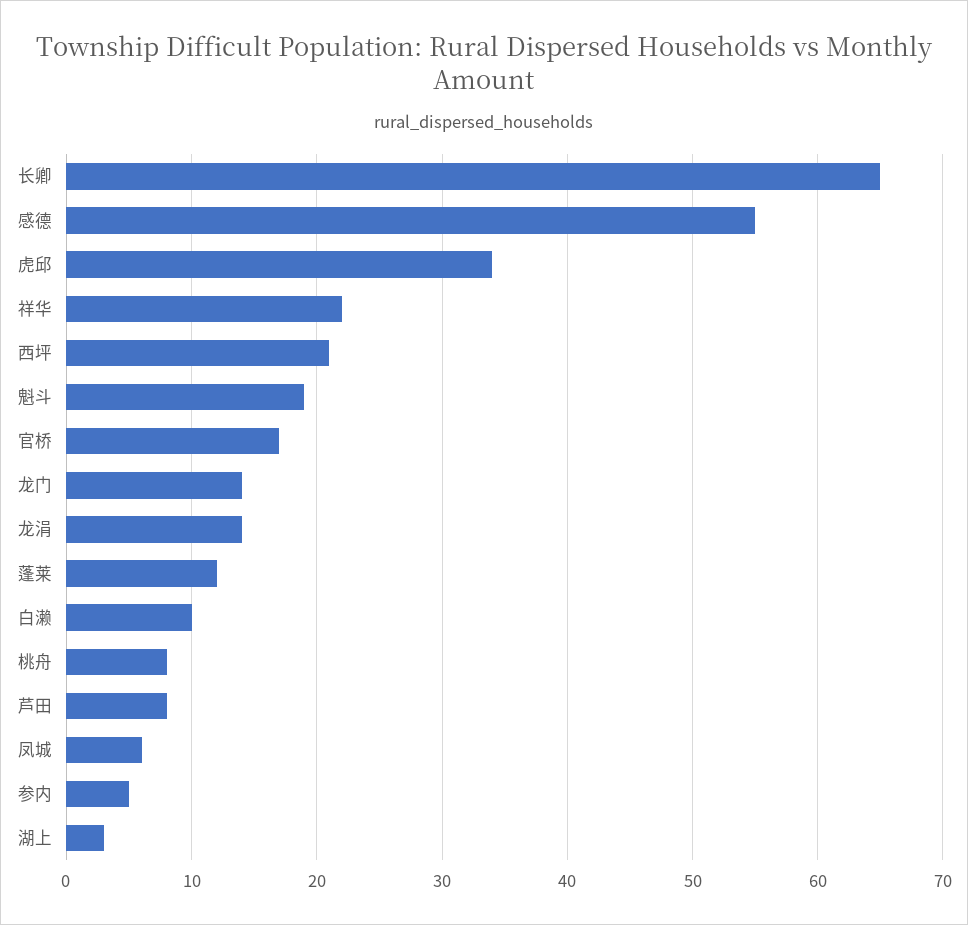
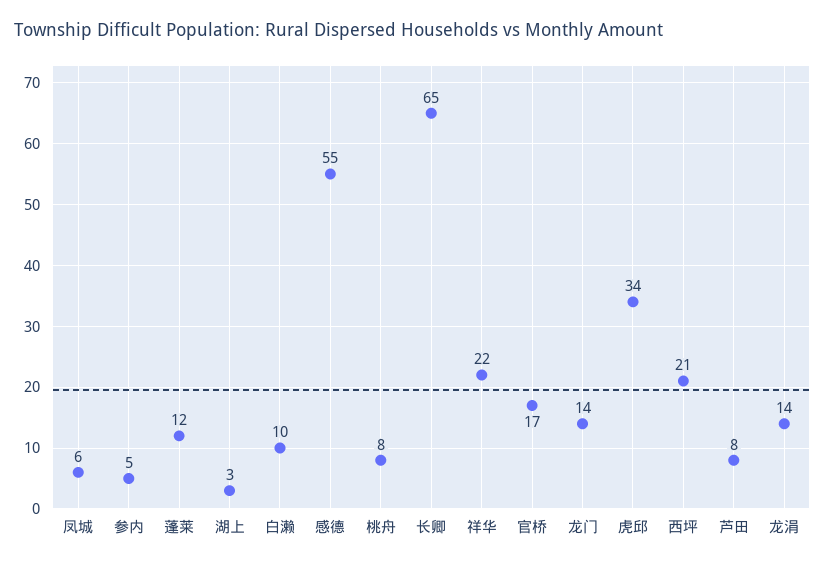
魁斗: 19 -> none

